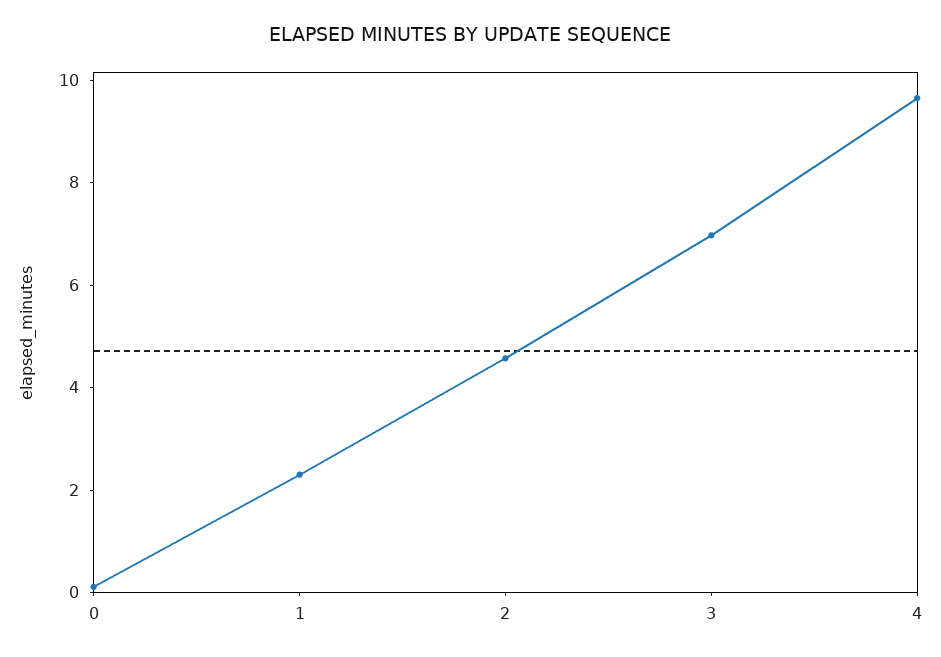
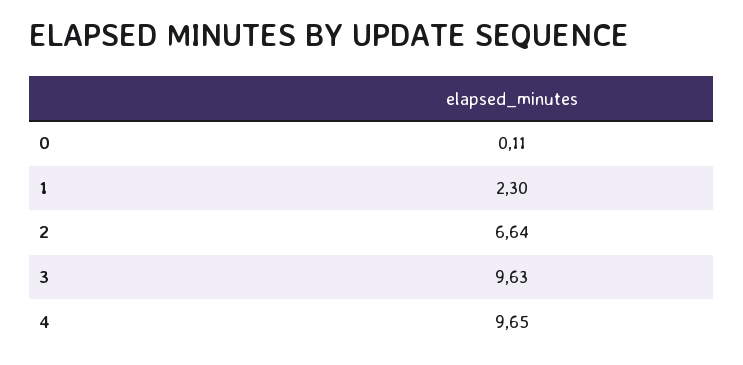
2: 4.5 -> 6.64
3: 7 -> 9.63

